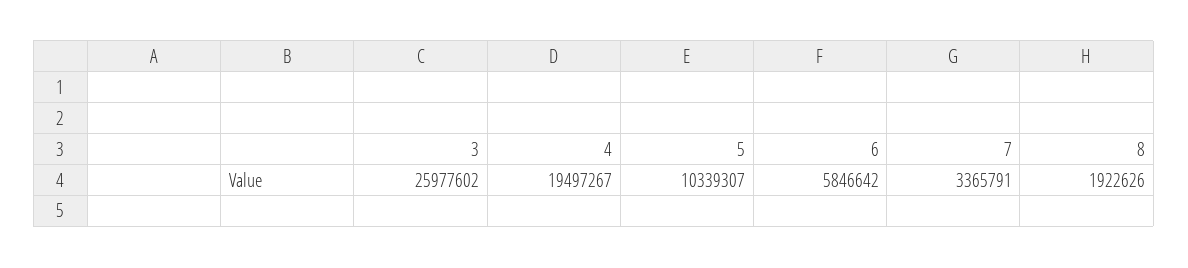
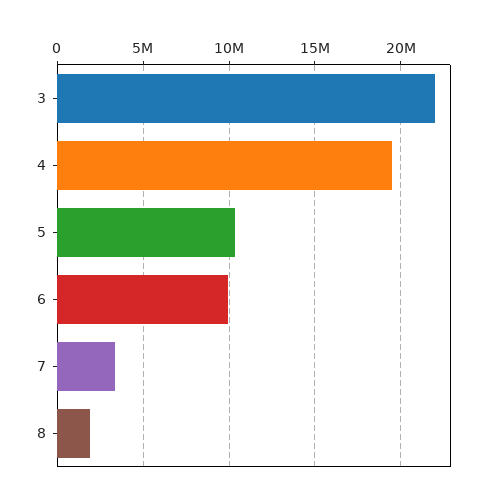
3: 25977602 -> 22000000
6: 5846642 -> 10000000

